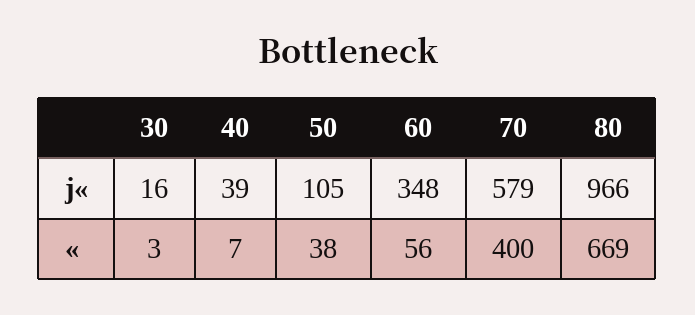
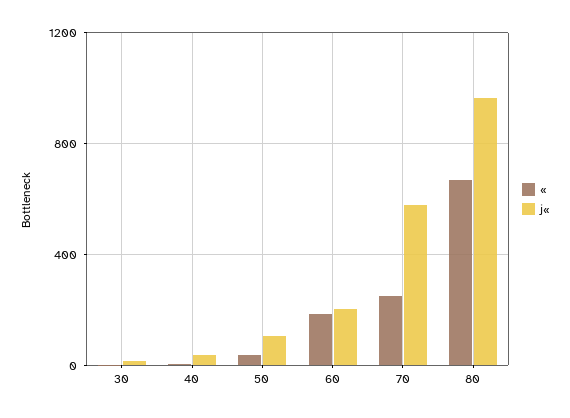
j«, 60: 348 -> 200
«, 60: 56 -> 200
«, 70: 400 -> 250

